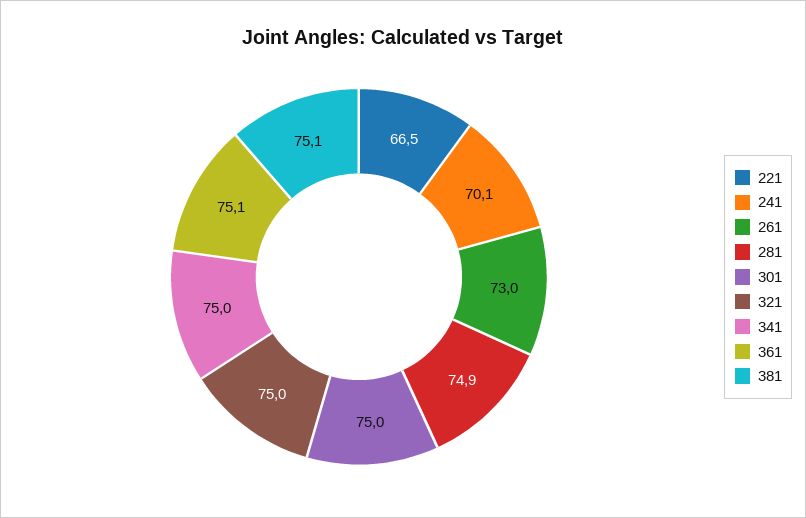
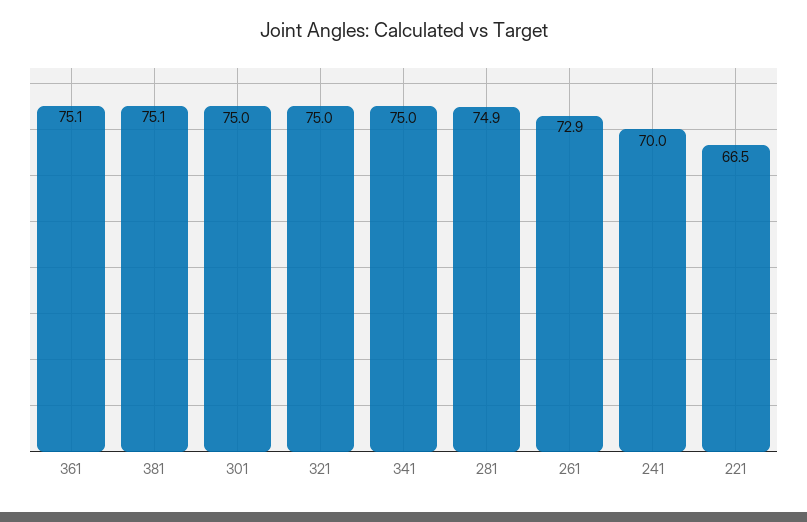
241: 70.1 -> 70
261: 73 -> 72.9

